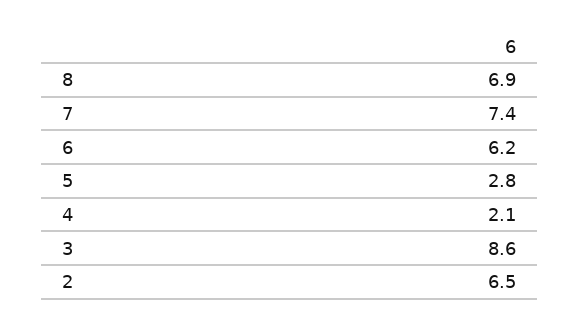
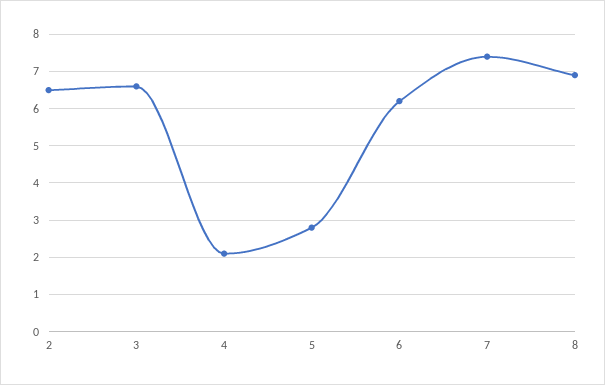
3: 8.6 -> 6.5

